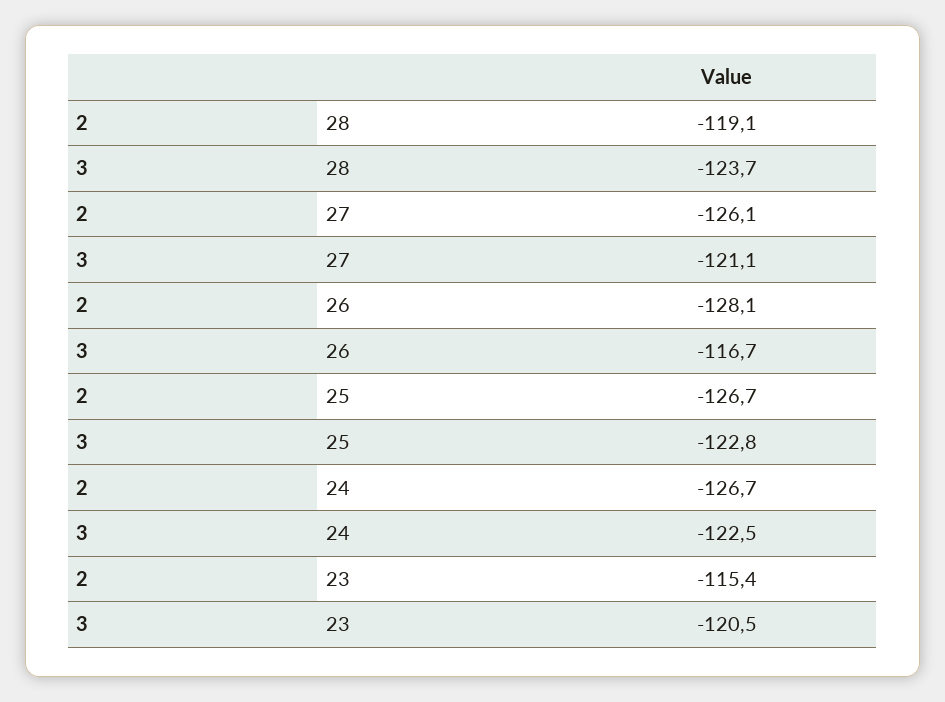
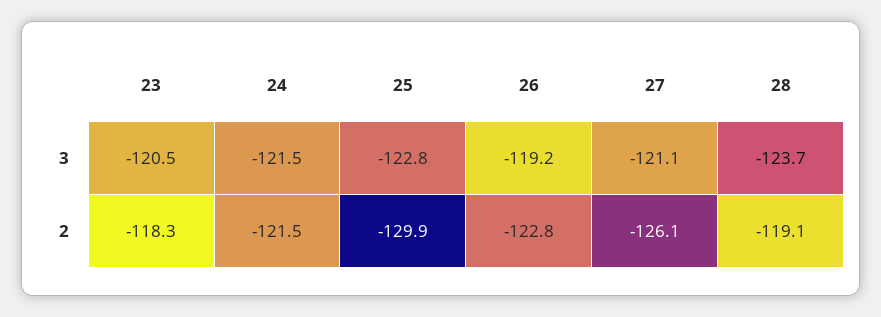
2, 26: -128.1 -> -122.8
3, 26: -116.7 -> -119.2
2, 25: -126.7 -> -129.9
2, 24: -126.7 -> -121.5
3, 24: -122.5 -> -121.5
2, 23: -115.4 -> -118.3

